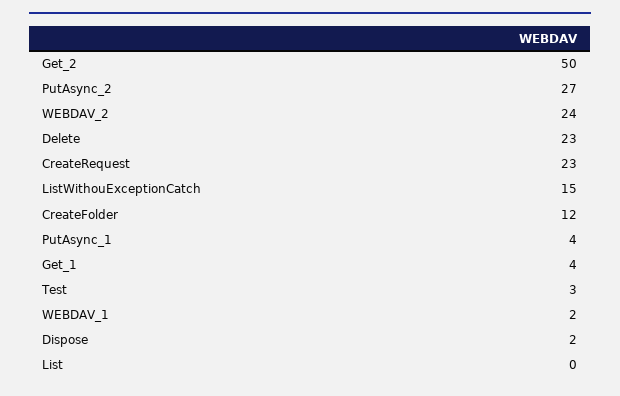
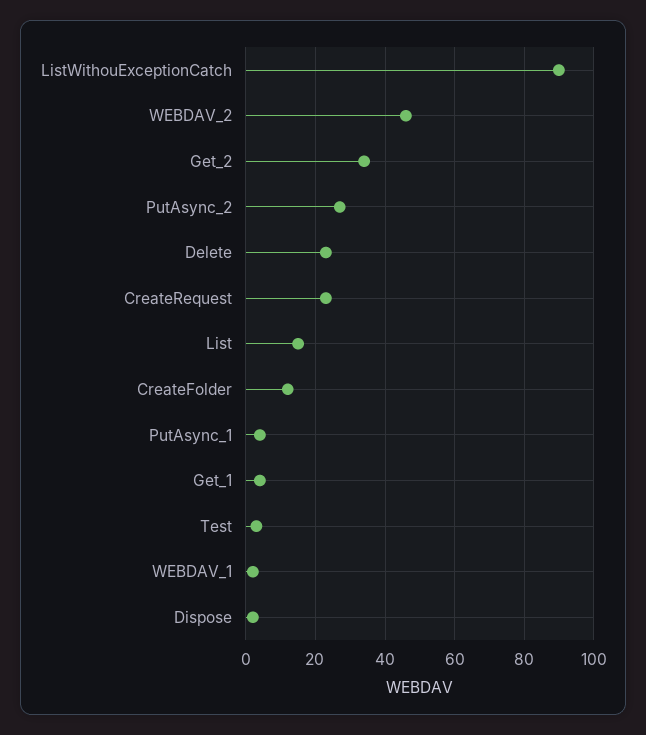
Get_2: 50 -> 35
WEBDAV_2: 24 -> 45
ListWithouExceptionCatch: 15 -> 90
List: 0 -> 15

